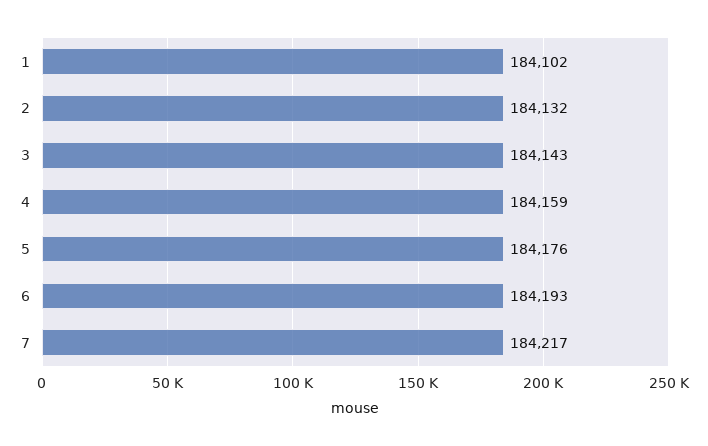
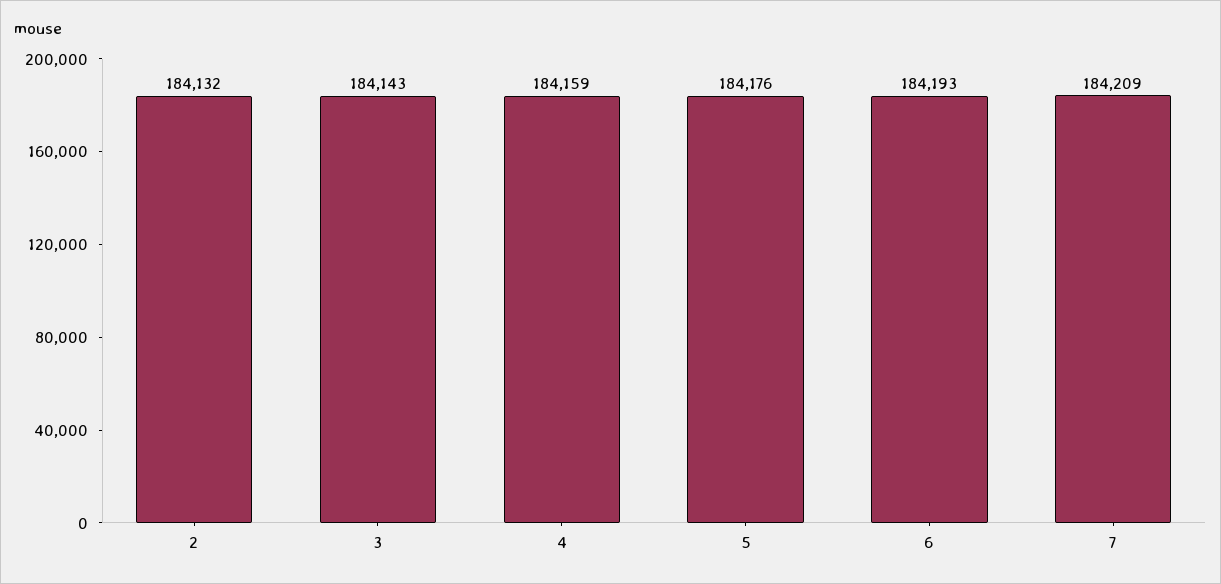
1: 184102 -> none
7: 184217 -> 184209

